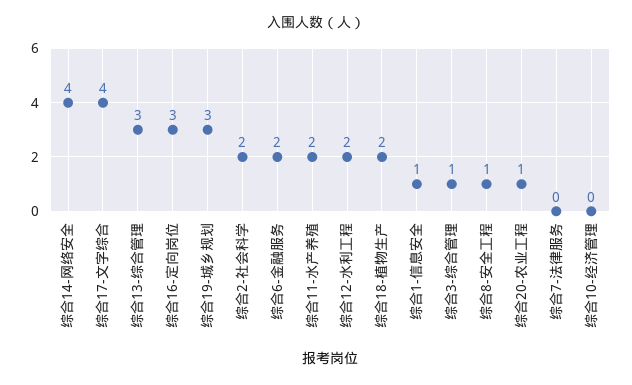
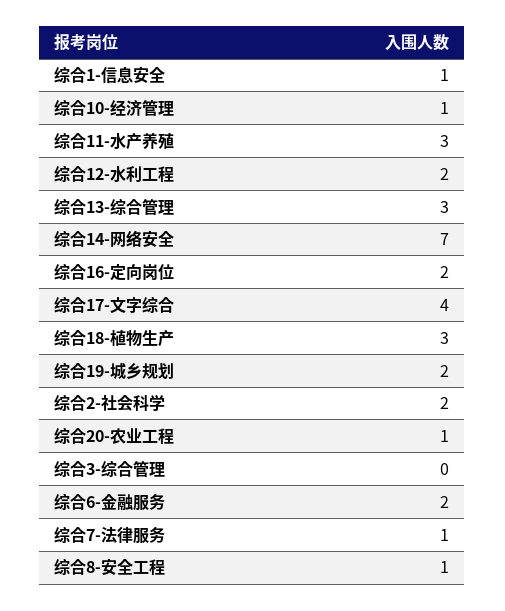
综合14-网络安全: 4 -> 7
综合16-定向岗位: 3 -> 2
综合19-城乡规划: 3 -> 2
综合11-水产养殖: 2 -> 3
综合18-植物生产: 2 -> 3
综合3-综合管理: 1 -> 0
综合7-法律服务: 0 -> 1
综合10-经济管理: 0 -> 1

